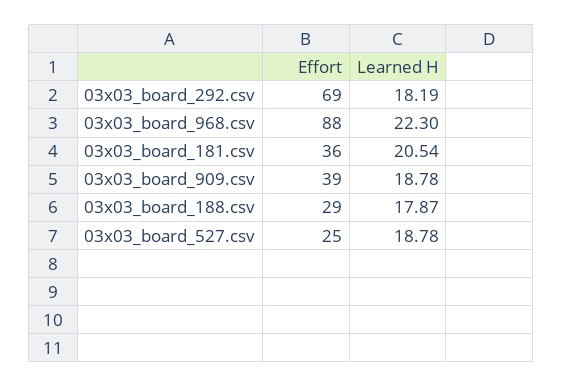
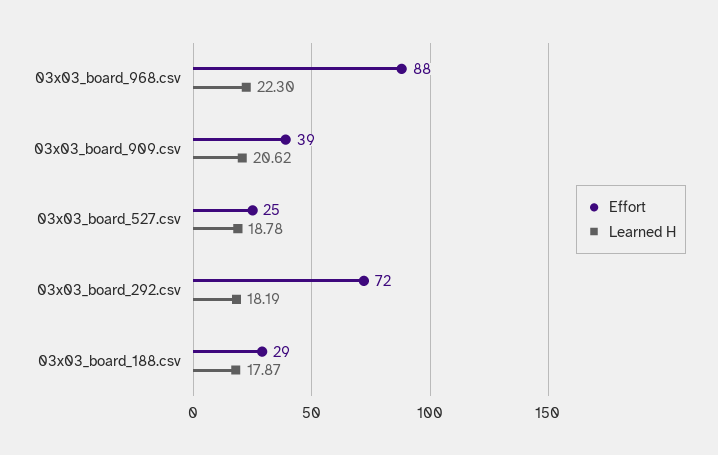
Effort, 03x03_board_292.csv: 69 -> 72
Effort, 03x03_board_181.csv: 36 -> none
Learned H, 03x03_board_181.csv: 20.54 -> none
Learned H, 03x03_board_909.csv: 18.78 -> 20.62

